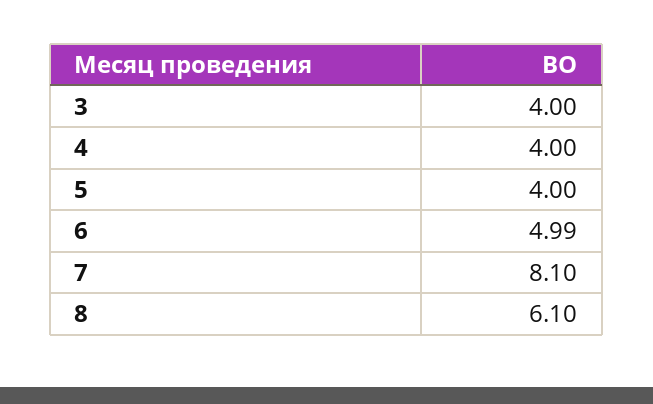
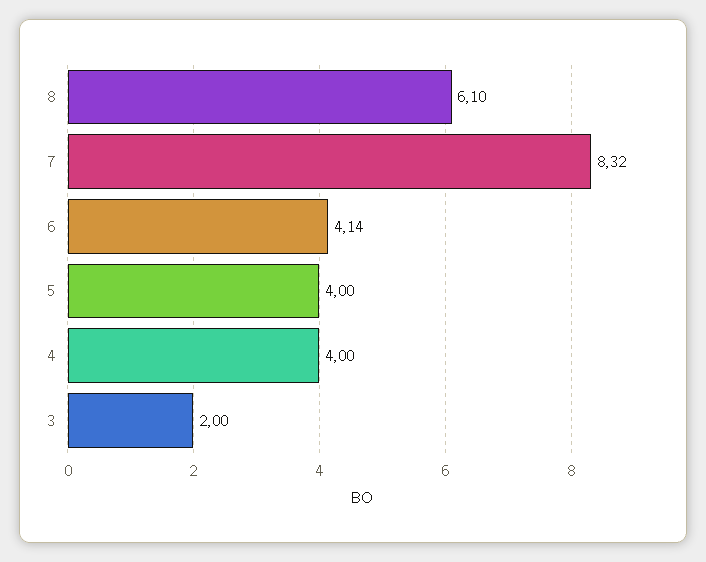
3: 4 -> 2
6: 4.99 -> 4.14
7: 8.1 -> 8.32

